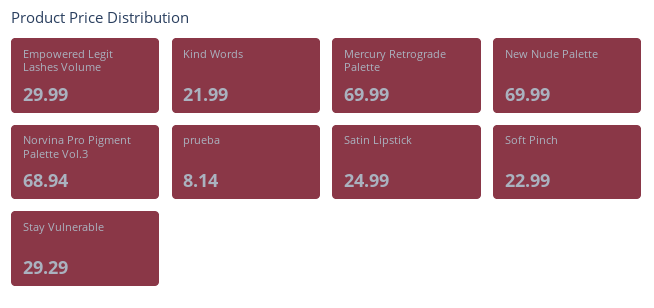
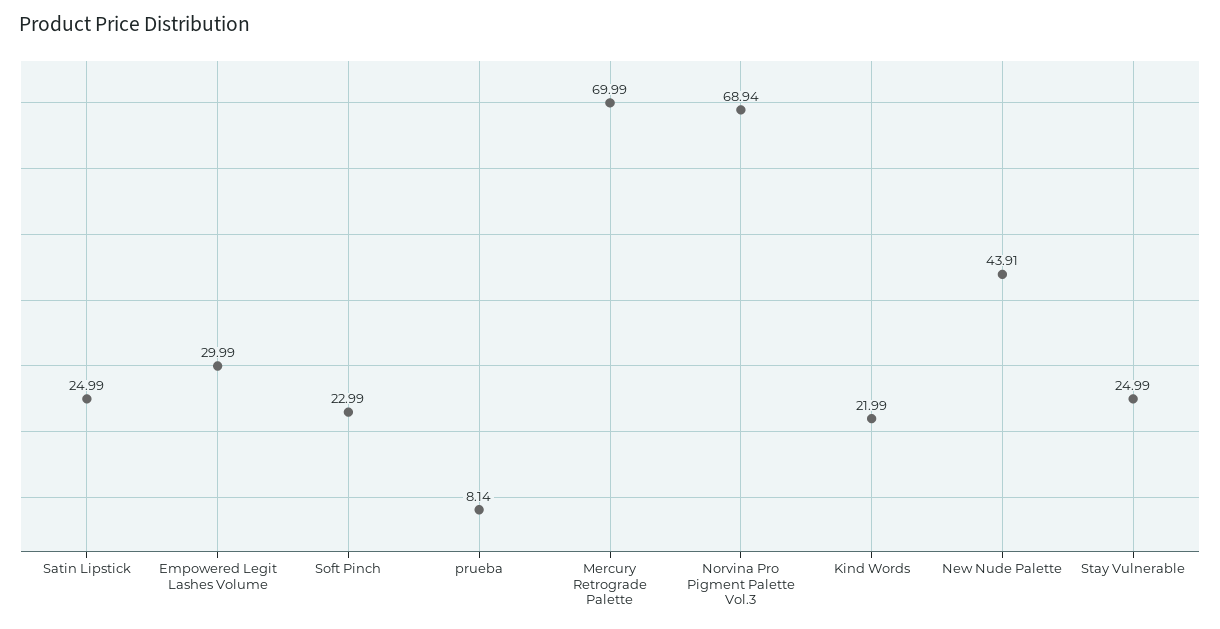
New Nude Palette: 69.99 -> 43.91
Stay Vulnerable: 29.29 -> 24.99

